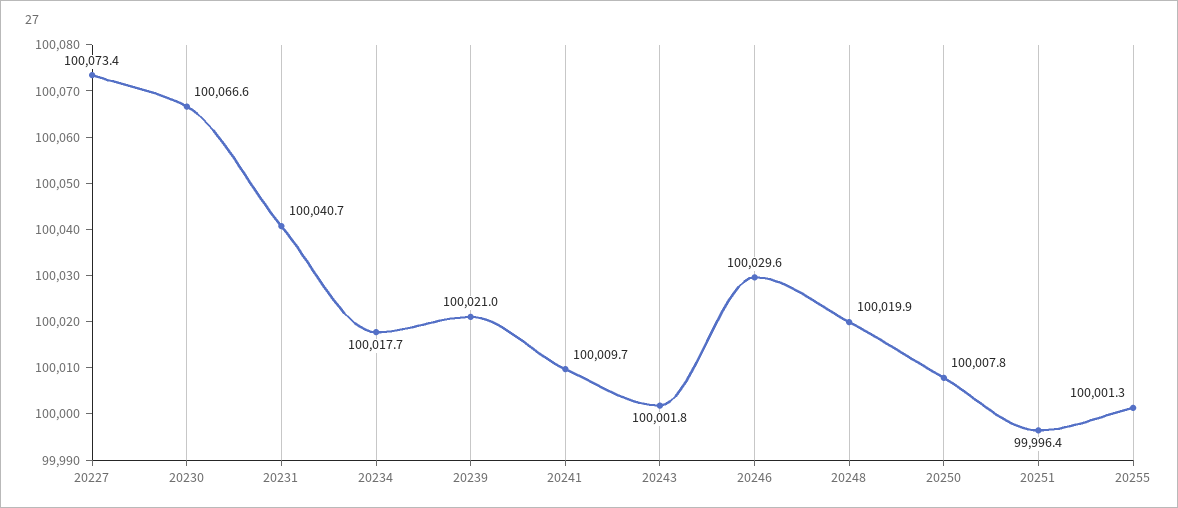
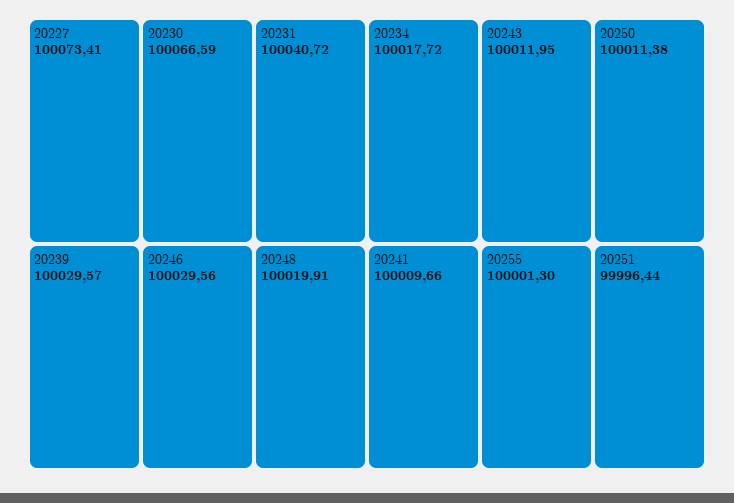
20239: 100021 -> 100029.57
20243: 100001.8 -> 100011.95
20250: 100007.8 -> 100011.38

